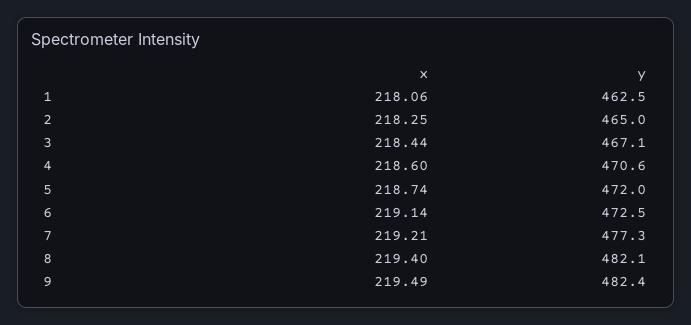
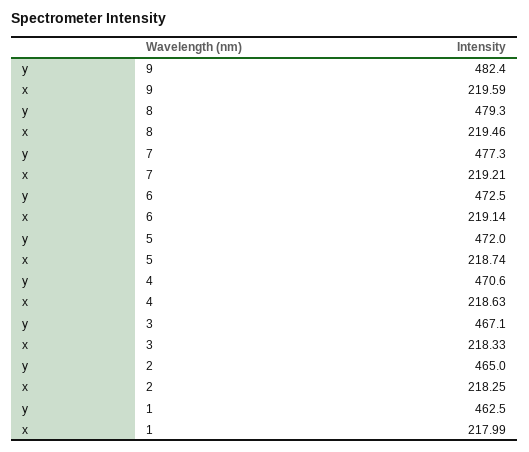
x, 1: 218.06 -> 217.99
x, 3: 218.44 -> 218.33
x, 4: 218.6 -> 218.63
x, 8: 219.4 -> 219.46
y, 8: 482.1 -> 479.3
x, 9: 219.49 -> 219.59

